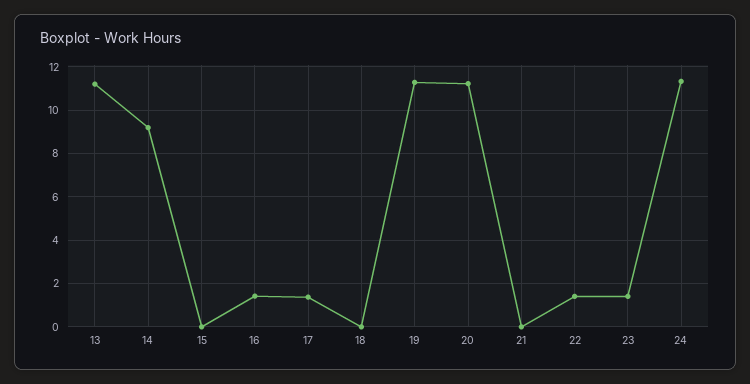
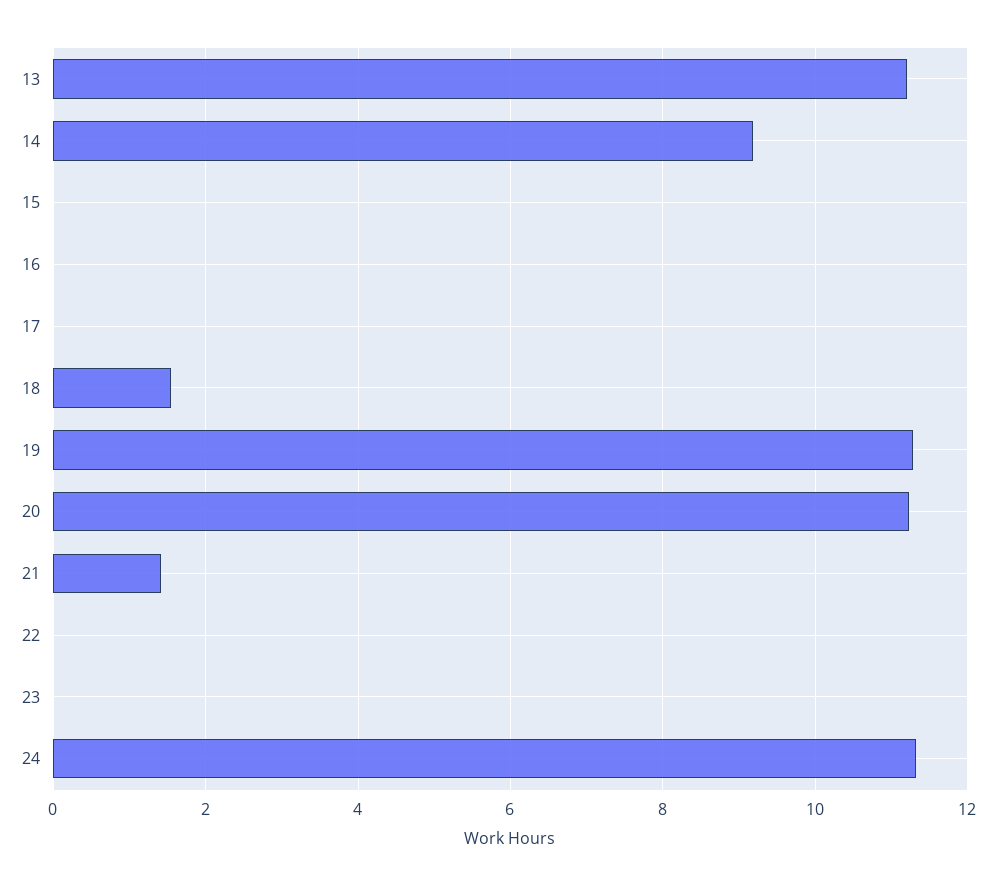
16: 1.5 -> 0
17: 1.5 -> 0
18: 0 -> 1.6
21: 0 -> 1.4
22: 1.5 -> 0
23: 1.5 -> 0

